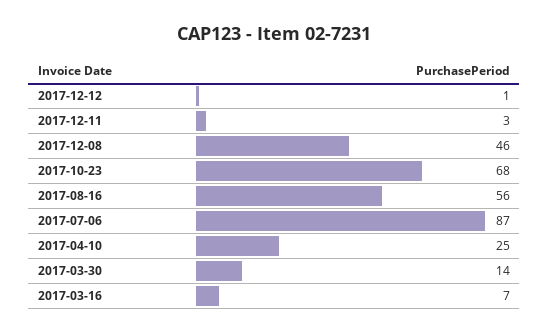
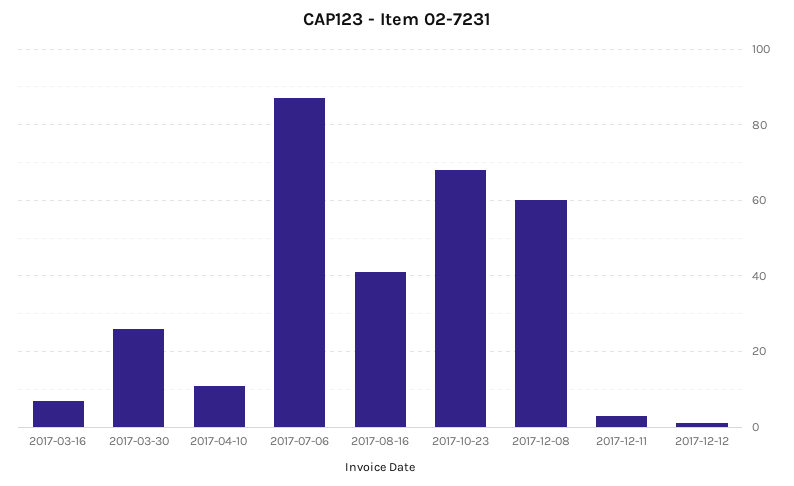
2017-12-08: 46 -> 60
2017-08-16: 56 -> 40
2017-04-10: 25 -> 10
2017-03-30: 14 -> 25

